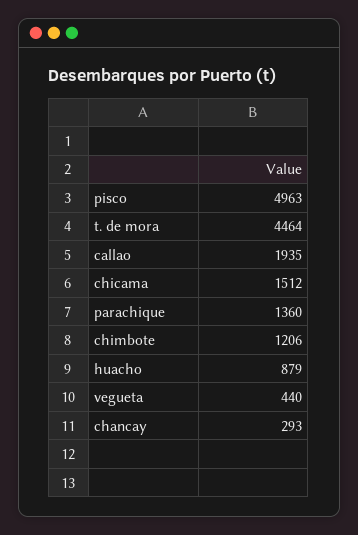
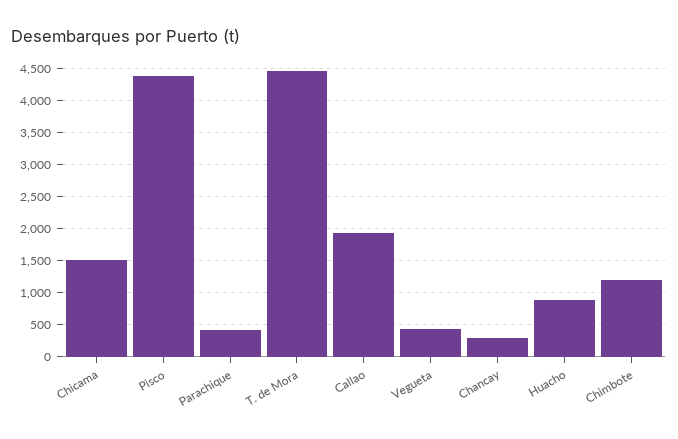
pisco: 4963 -> 4400
parachique: 1360 -> 400

